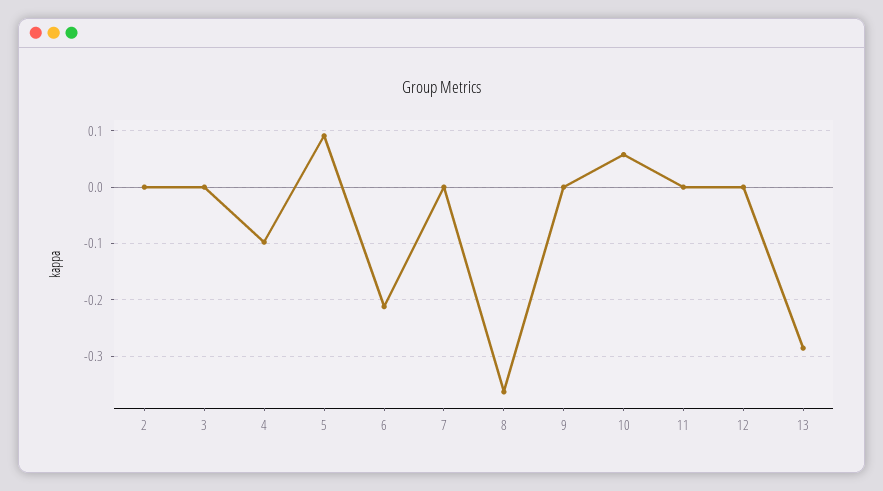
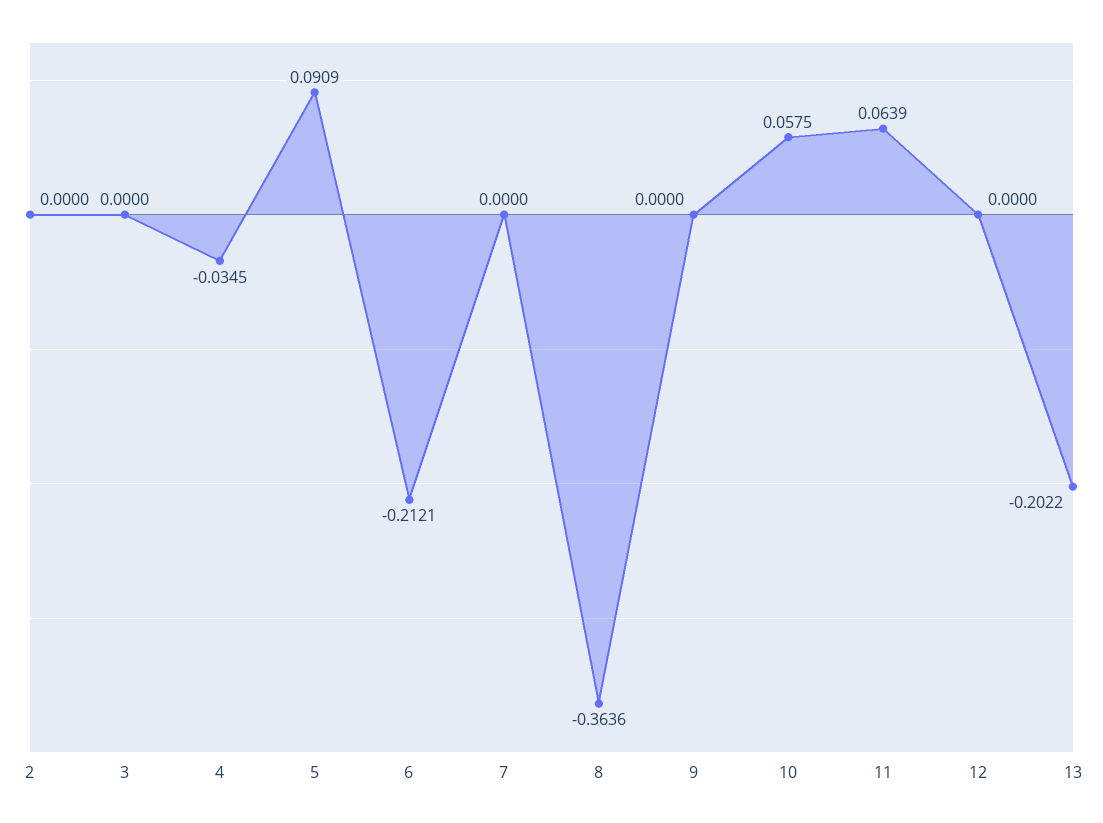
4: -0.1 -> -0.0345
11: 0 -> 0.0639
13: -0.28 -> -0.2022

